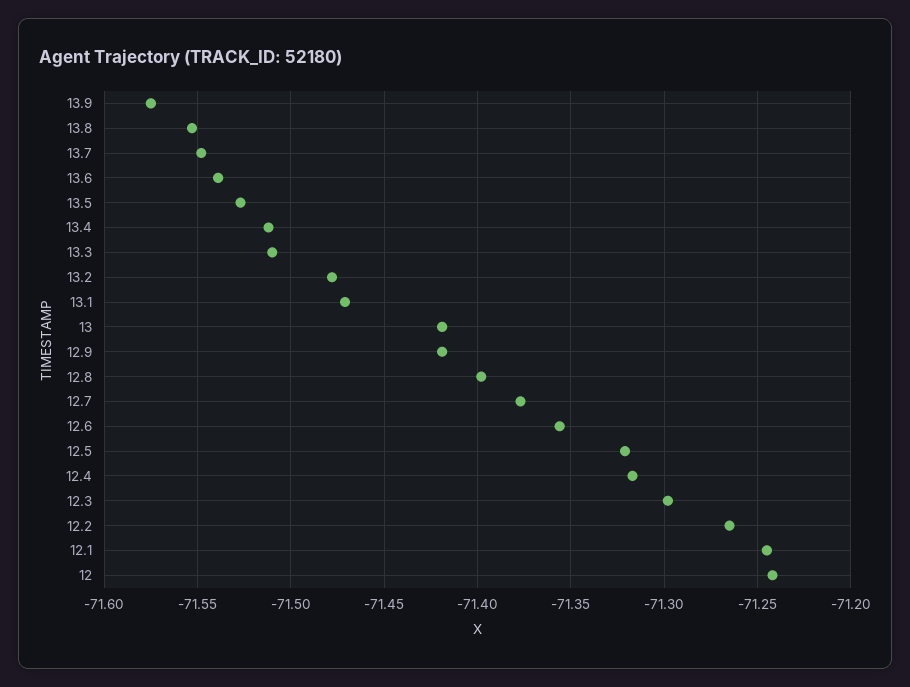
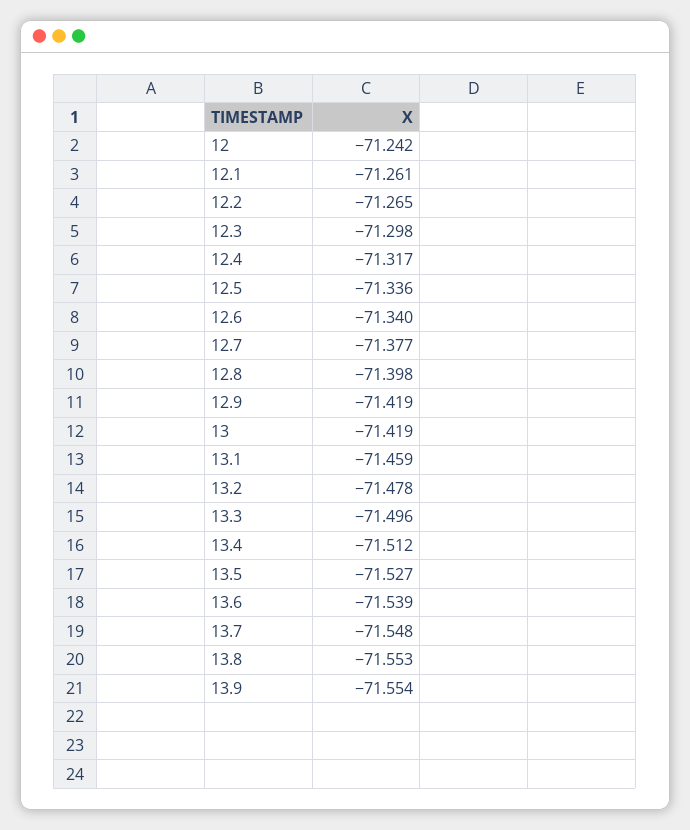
13.9: -71.575 -> -71.554
13.3: -71.51 -> -71.496
13.1: -71.47 -> -71.459
12.6: -71.355 -> -71.34
12.5: -71.32 -> -71.336
12.1: -71.245 -> -71.261

